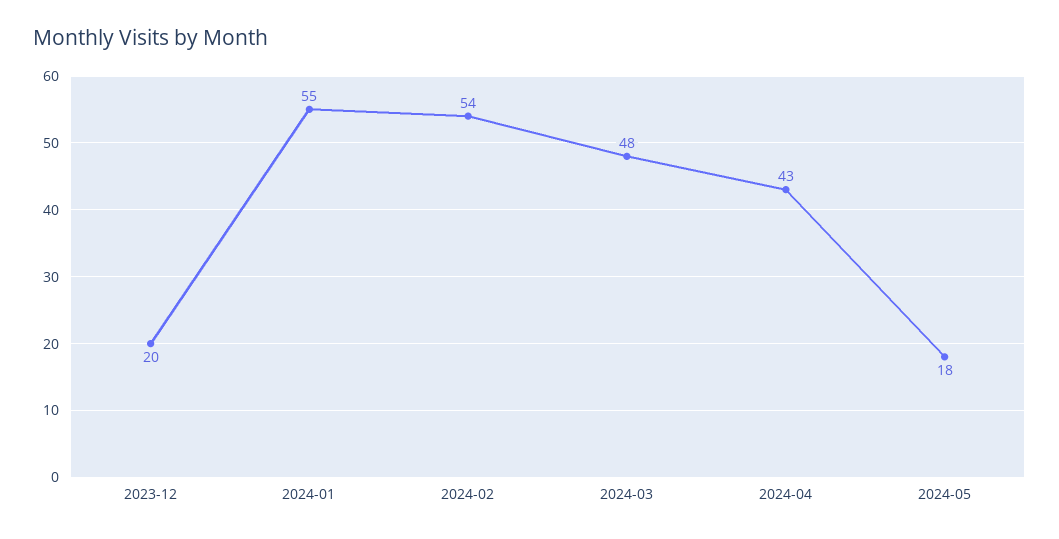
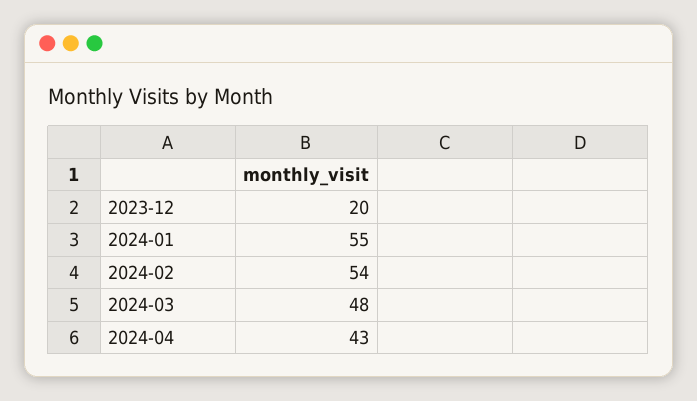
2024-05: 18 -> none

